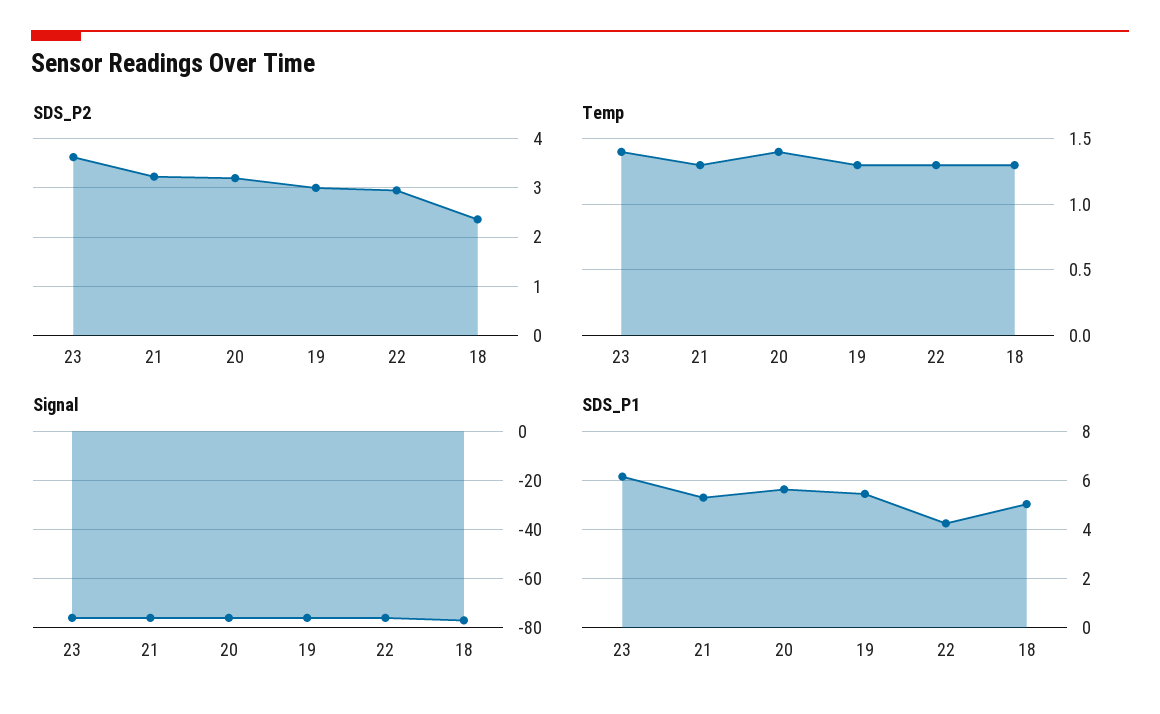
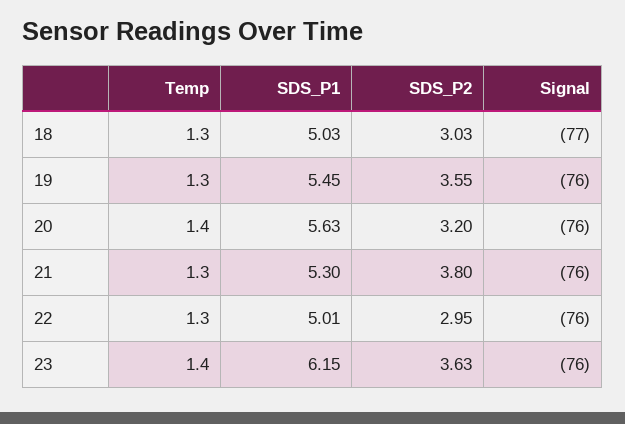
SDS_P2, 21: 3.2 -> 3.8
SDS_P2, 19: 3 -> 3.55
SDS_P2, 18: 2.4 -> 3.03
SDS_P1, 22: 4.25 -> 5.01

